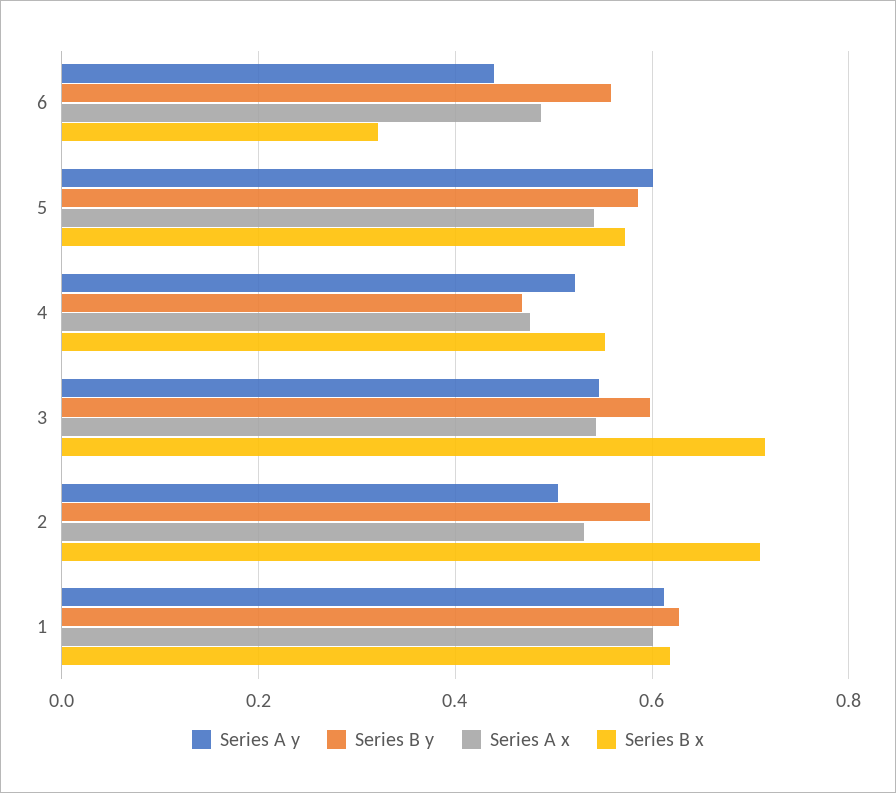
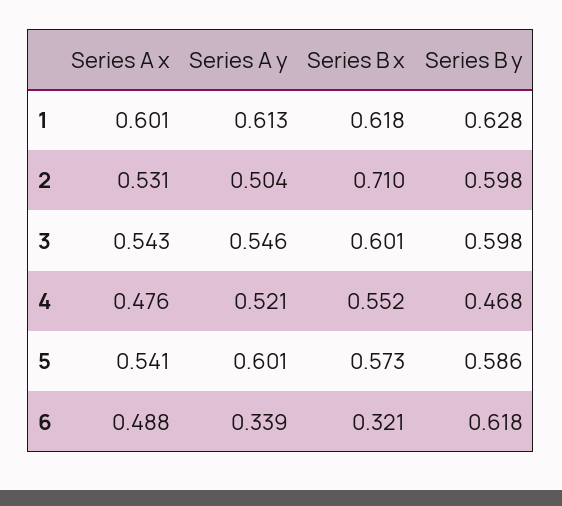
Series A y, 6: 0.44 -> 0.339
Series B y, 6: 0.56 -> 0.618
Series B x, 3: 0.72 -> 0.601

